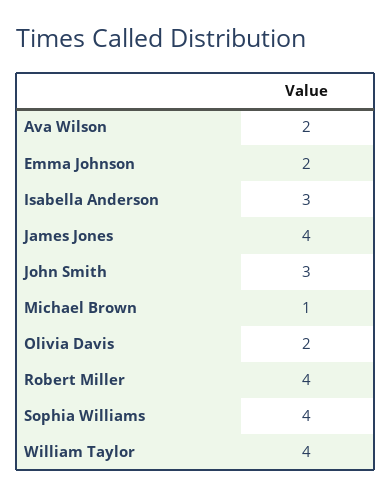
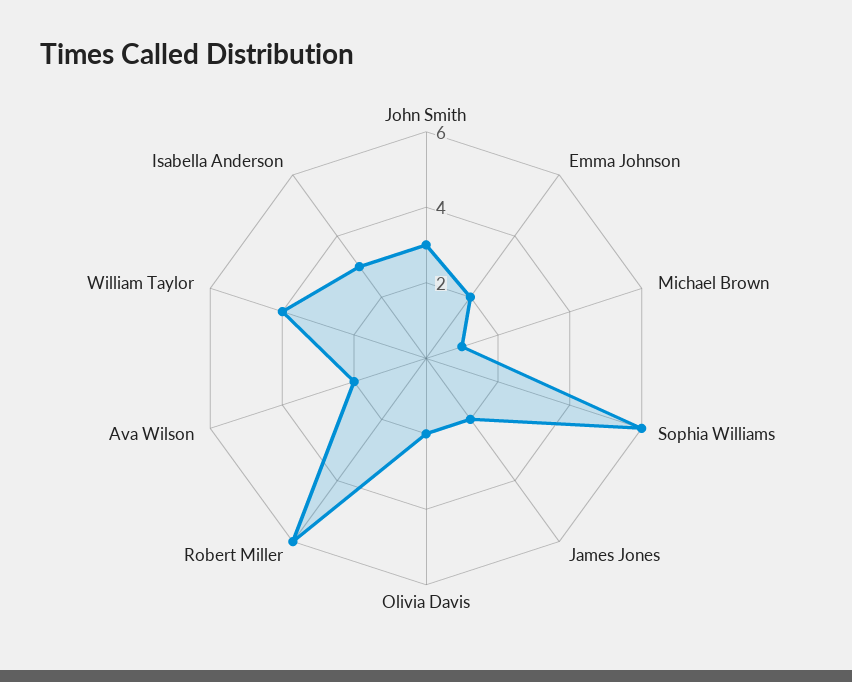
James Jones: 4 -> 2
Robert Miller: 4 -> 6
Sophia Williams: 4 -> 6

